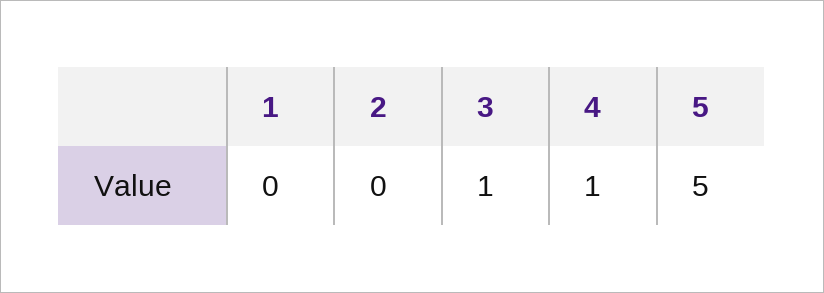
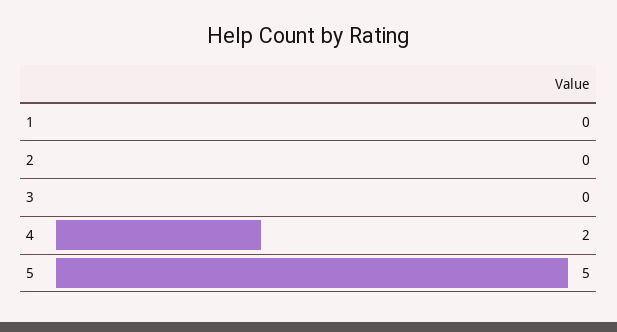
3: 1 -> 0
4: 1 -> 2

